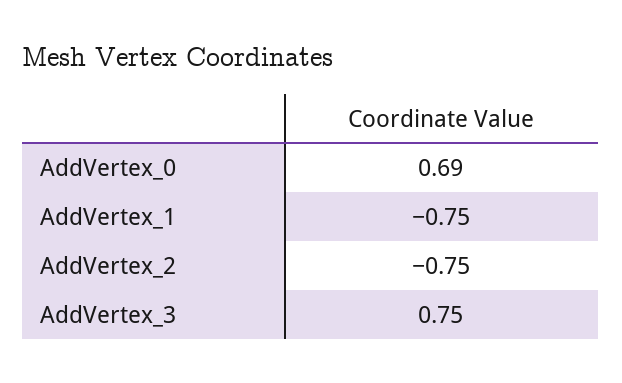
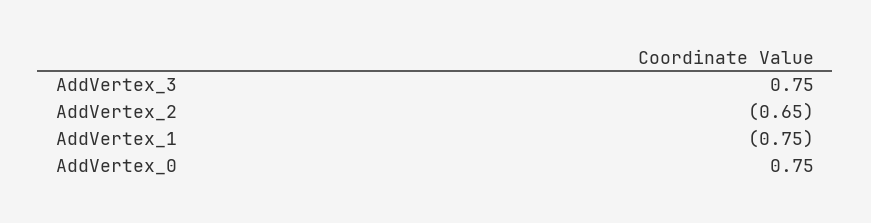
AddVertex_0: 0.69 -> 0.75
AddVertex_2: -0.75 -> -0.65

